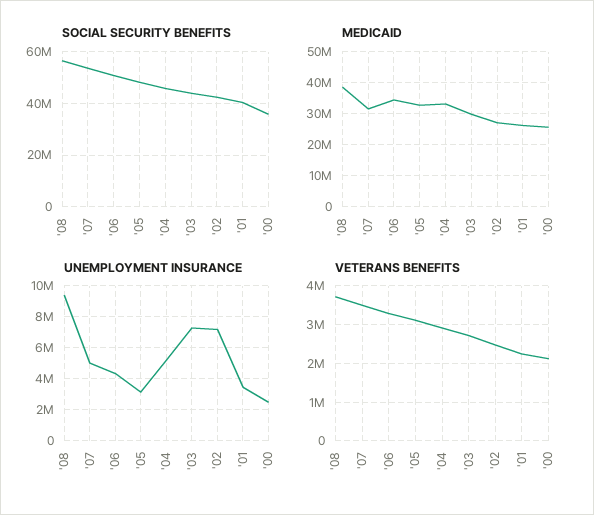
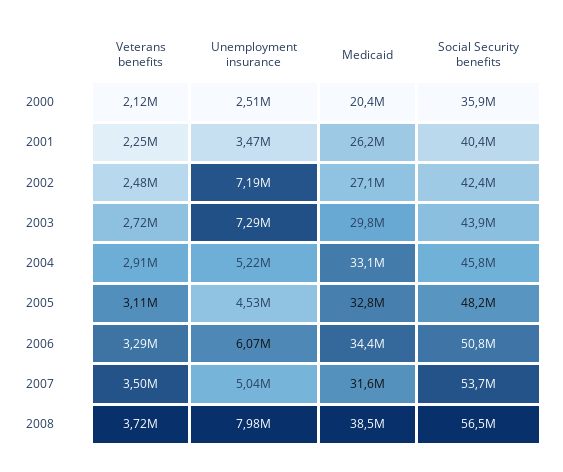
MEDICAID, '00: 26000000 -> 20400000
UNEMPLOYMENT INSURANCE, '08: 9500000 -> 7980000
UNEMPLOYMENT INSURANCE, '06: 4500000 -> 6070000
UNEMPLOYMENT INSURANCE, '05: 3000000 -> 4530000

